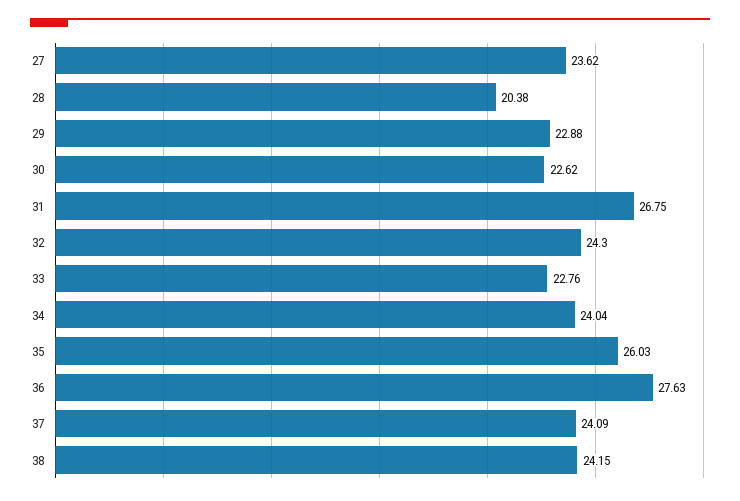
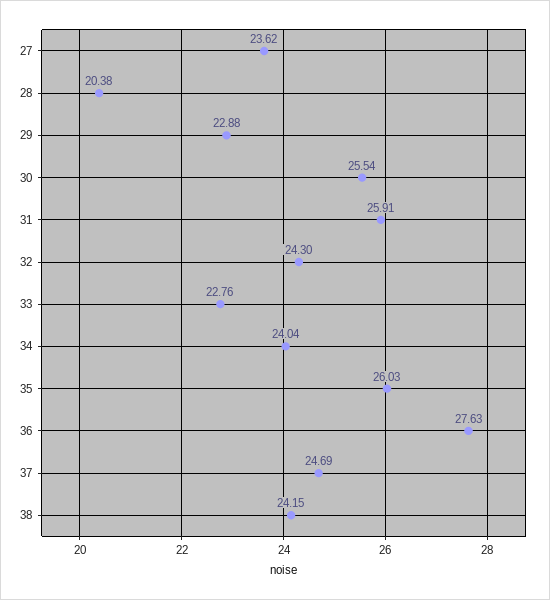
30: 22.62 -> 25.54
31: 26.75 -> 25.91
37: 24.09 -> 24.69

